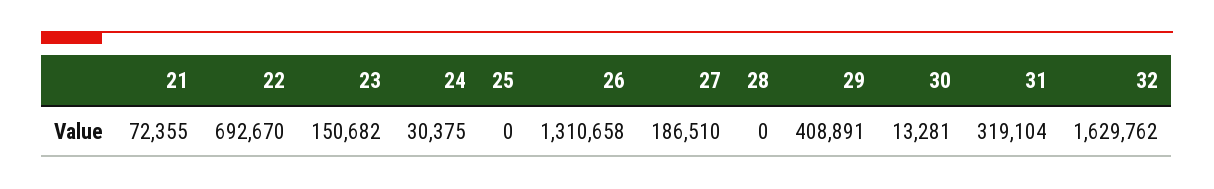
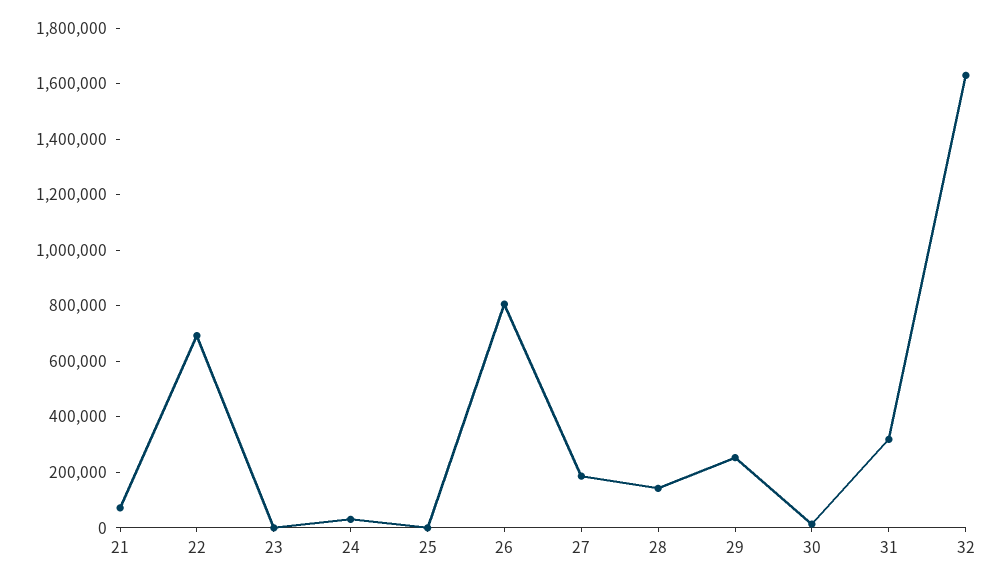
23: 150682 -> 0
26: 1310658 -> 800000
28: 0 -> 150000
29: 408891 -> 250000

